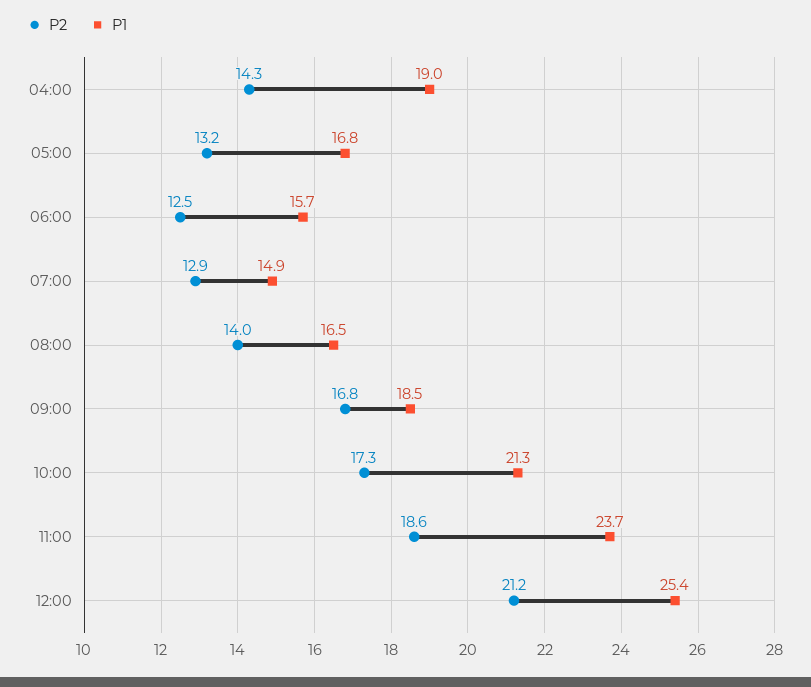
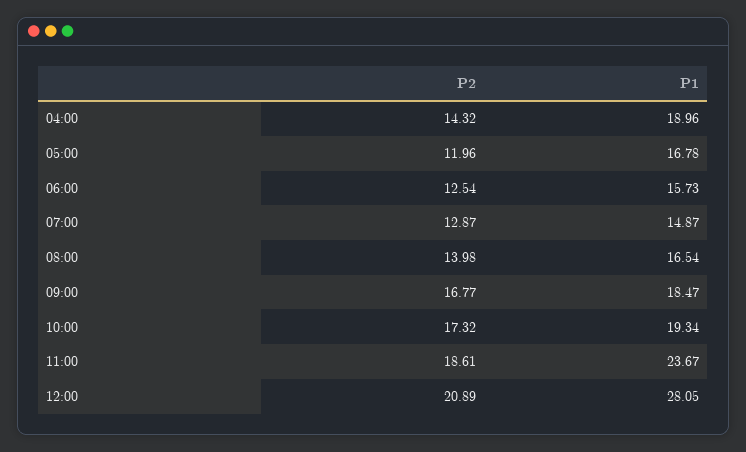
P2, 05:00: 13.2 -> 11.96
P1, 10:00: 21.3 -> 19.34
P2, 12:00: 21.2 -> 20.89
P1, 12:00: 25.4 -> 28.05

